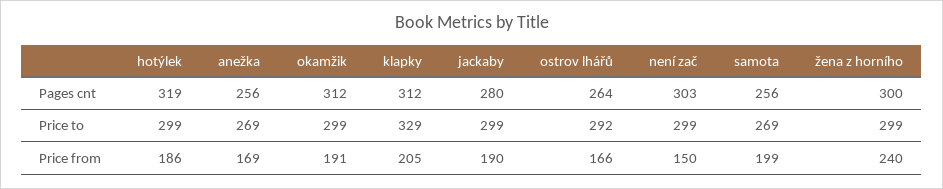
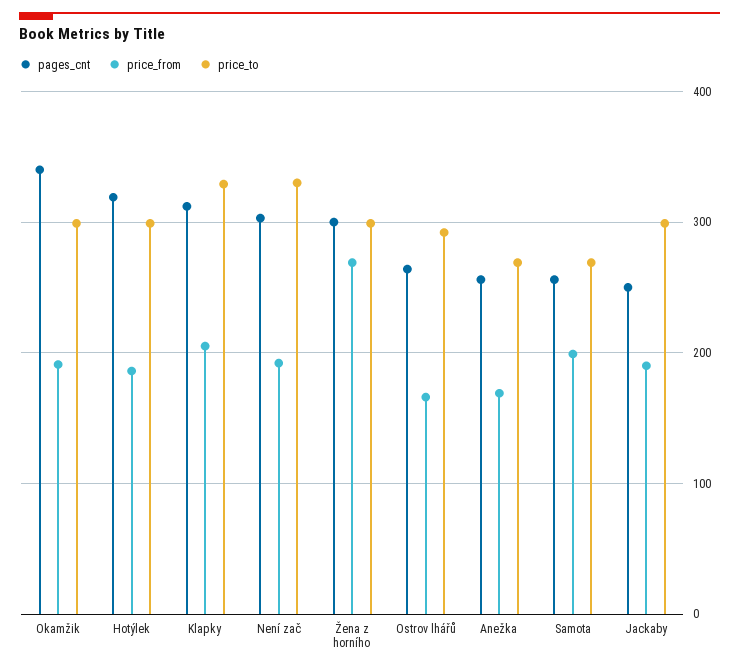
Pages cnt, okamžik: 312 -> 340
Pages cnt, jackaby: 280 -> 250
Price to, není zač: 299 -> 330
Price from, není zač: 150 -> 190
Price from, žena z horního: 240 -> 270

